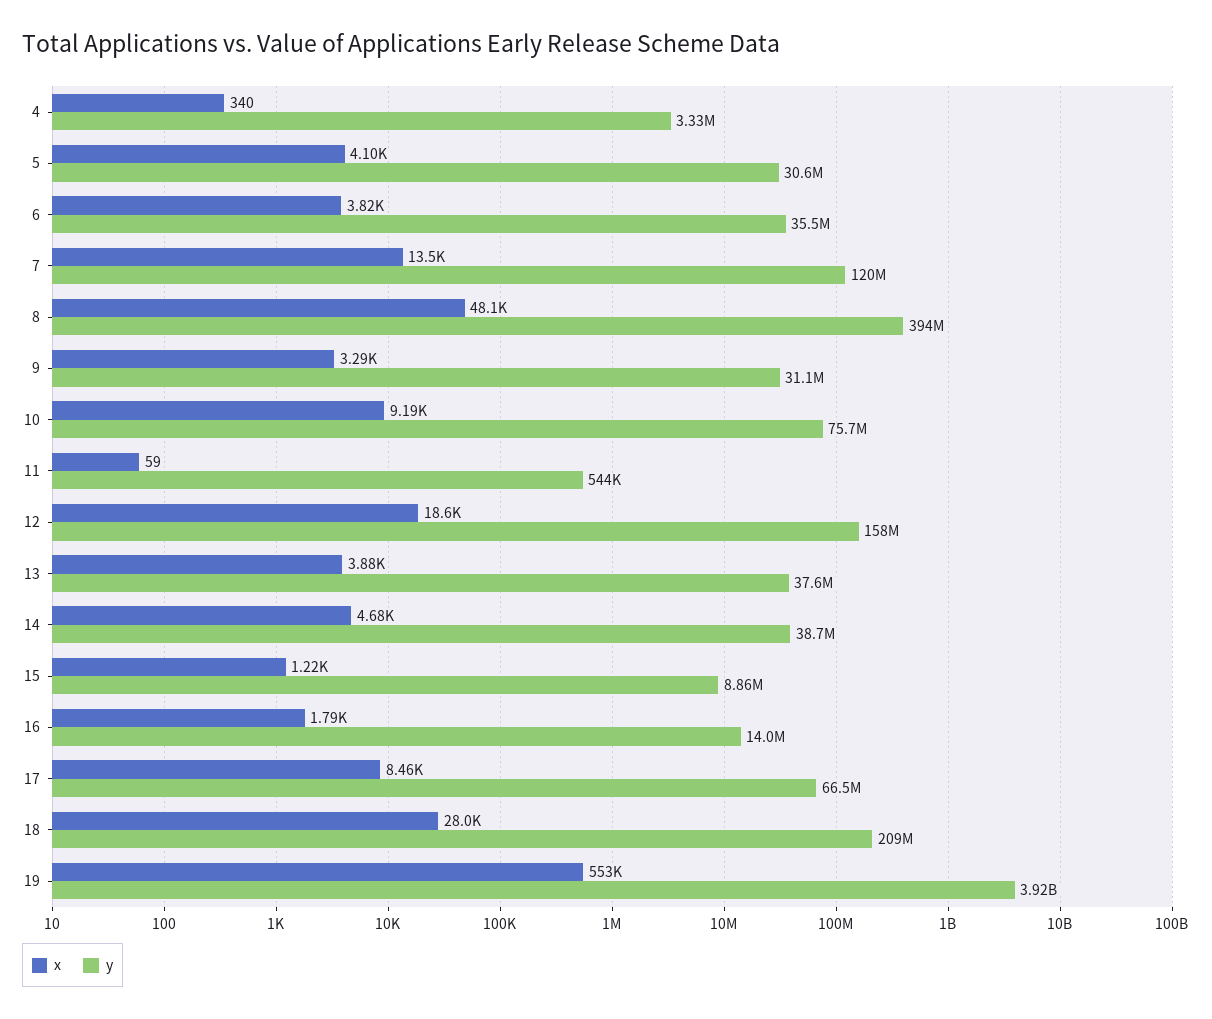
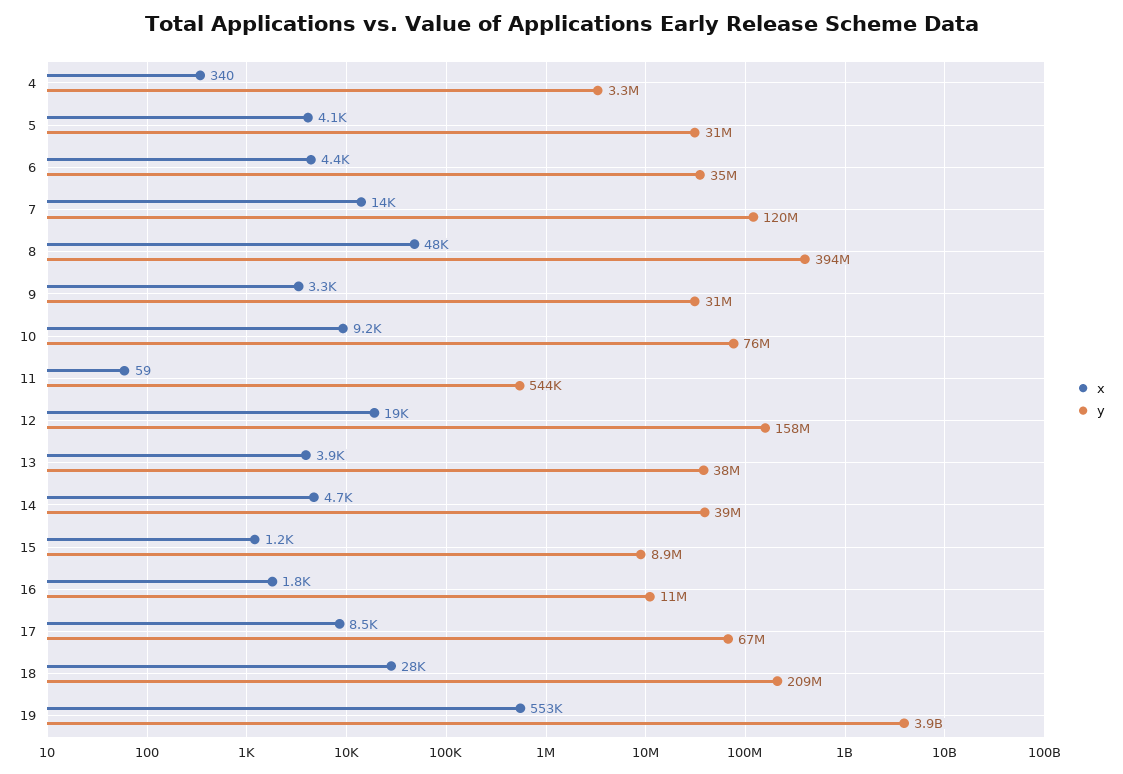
x, 6: 3820 -> 4400
y, 16: 14000000 -> 11000000

